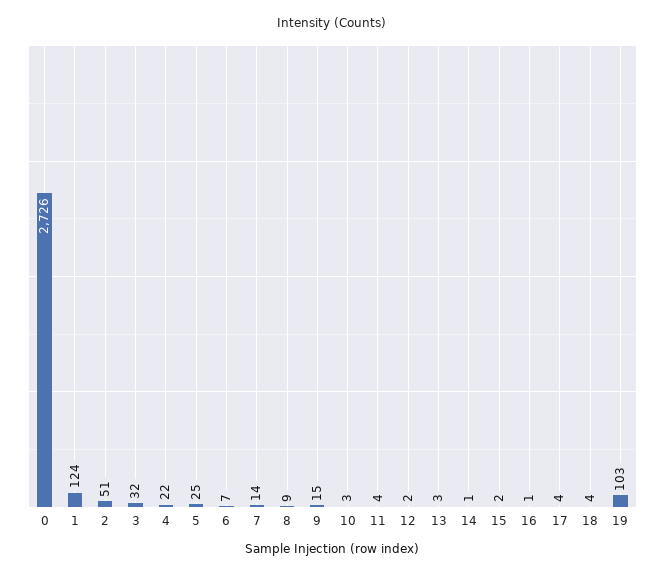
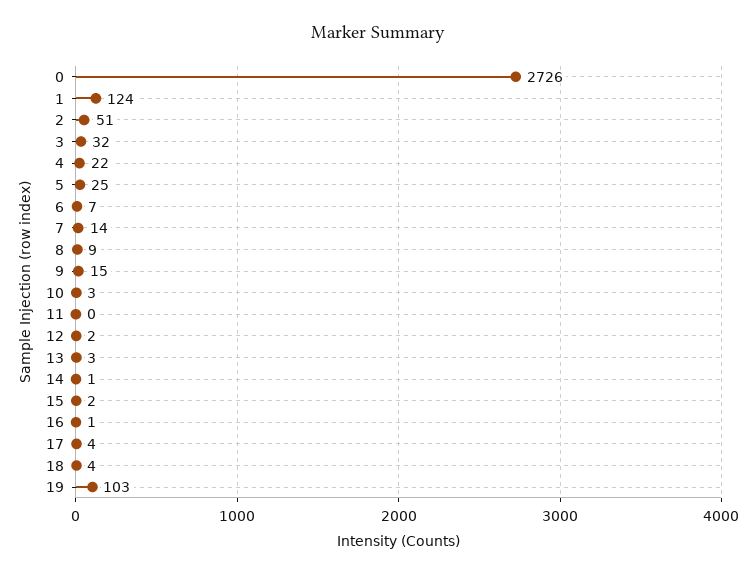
11: 4 -> 0

